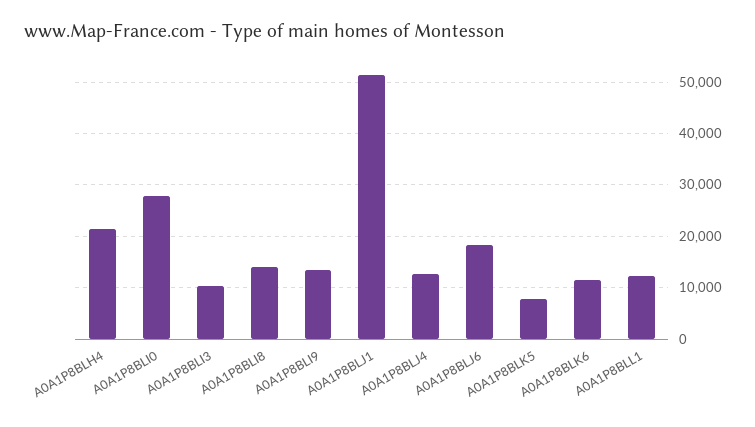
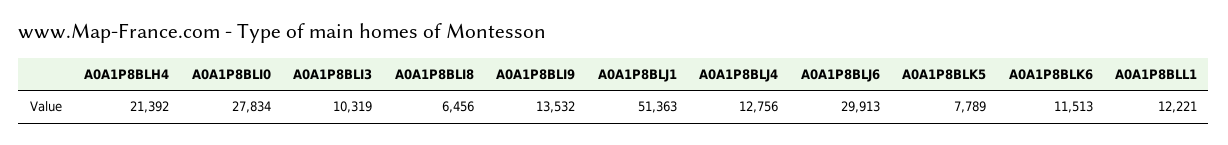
A0A1P8BLI8: 14000 -> 6456
A0A1P8BLJ6: 18000 -> 29913

